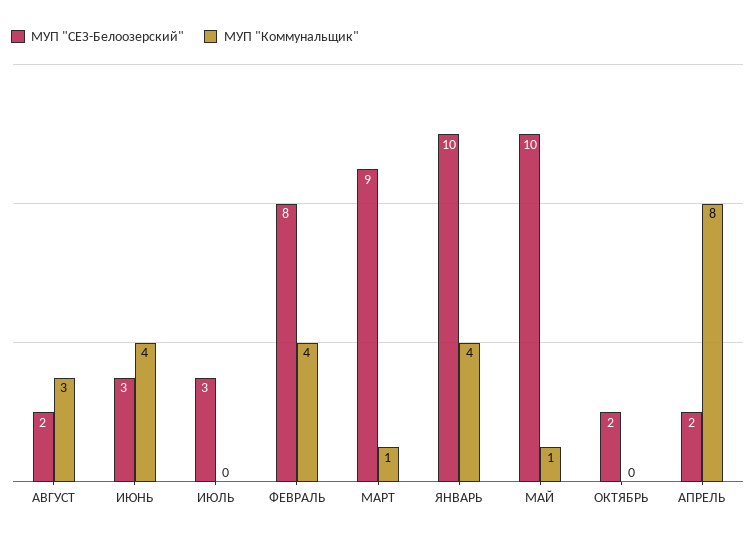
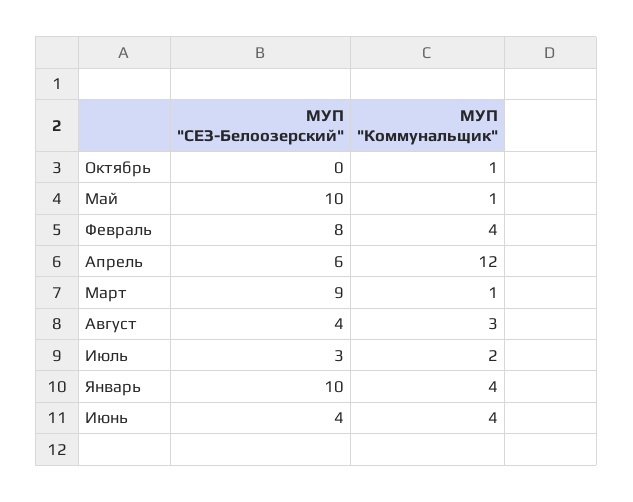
МУП "СЕЗ-Белоозерский", АВГУСТ: 2 -> 4
МУП "СЕЗ-Белоозерский", ИЮНЬ: 3 -> 4
МУП "Коммунальщик", ИЮЛЬ: 0 -> 2
МУП "СЕЗ-Белоозерский", ОКТЯБРЬ: 2 -> 0
МУП "Коммунальщик", ОКТЯБРЬ: 0 -> 1
МУП "СЕЗ-Белоозерский", АПРЕЛЬ: 2 -> 6
МУП "Коммунальщик", АПРЕЛЬ: 8 -> 12

